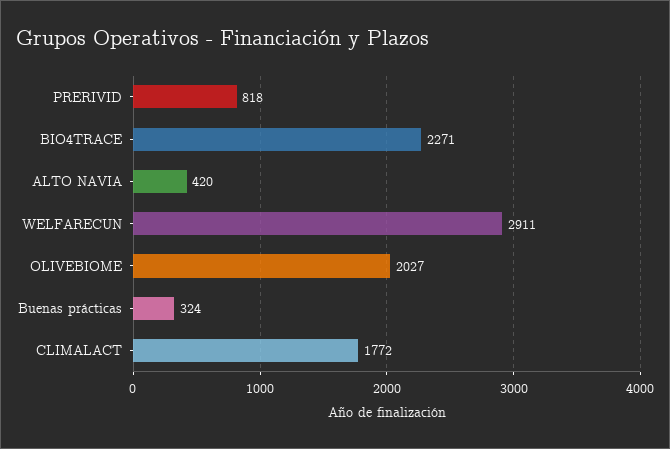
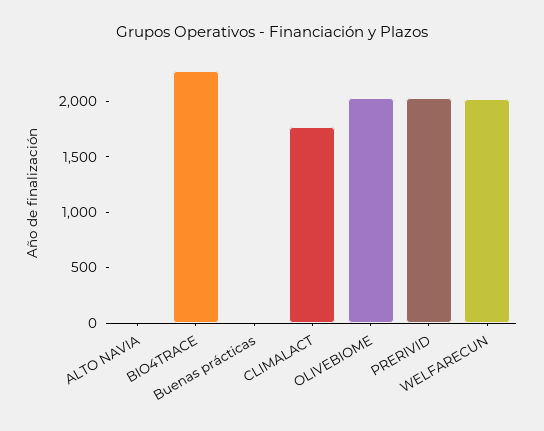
PRERIVID: 818 -> 2000
ALTO NAVIA: 420 -> 0
WELFARECUN: 2911 -> 2000
Buenas prácticas: 324 -> 0

